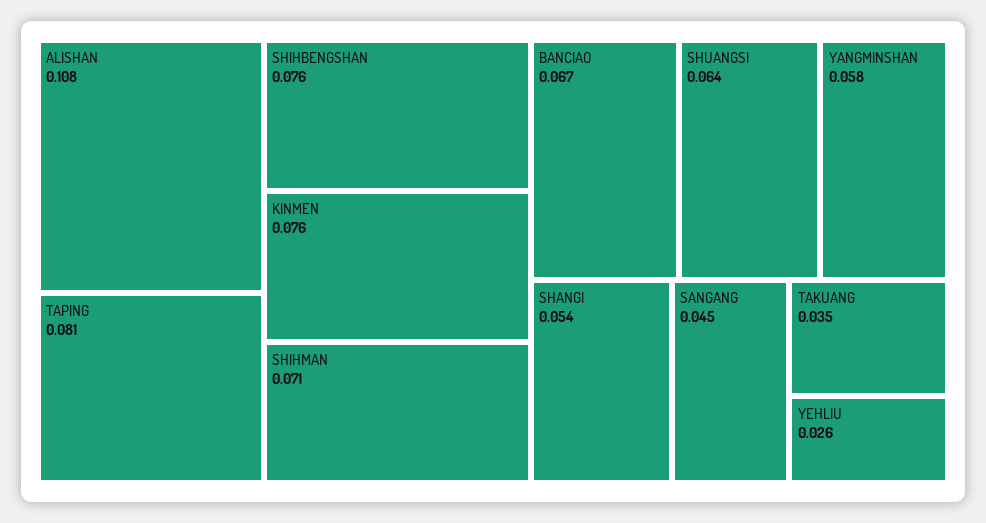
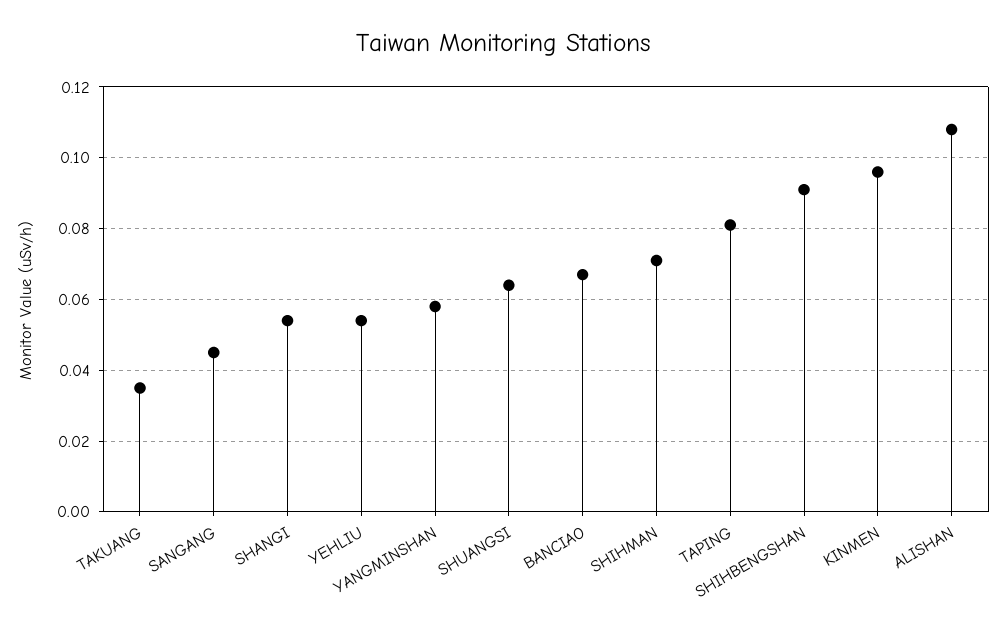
SHIHBENGSHAN: 0.076 -> 0.09
KINMEN: 0.076 -> 0.095
YEHLIU: 0.026 -> 0.055

